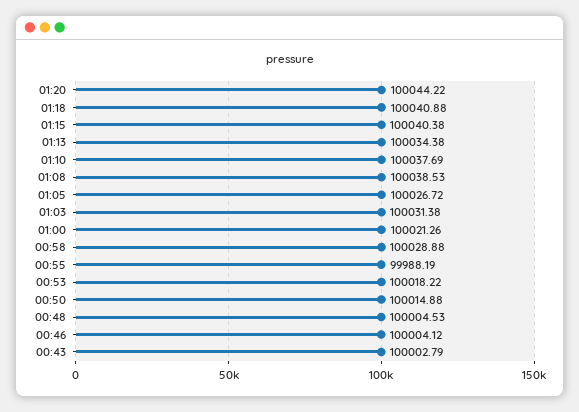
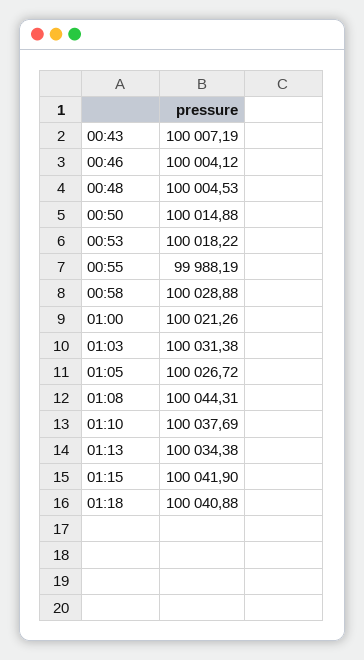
01:20: 100044.22 -> none
01:15: 100040.38 -> 100041.9
01:08: 100038.53 -> 100044.31
00:43: 100002.79 -> 100007.19

